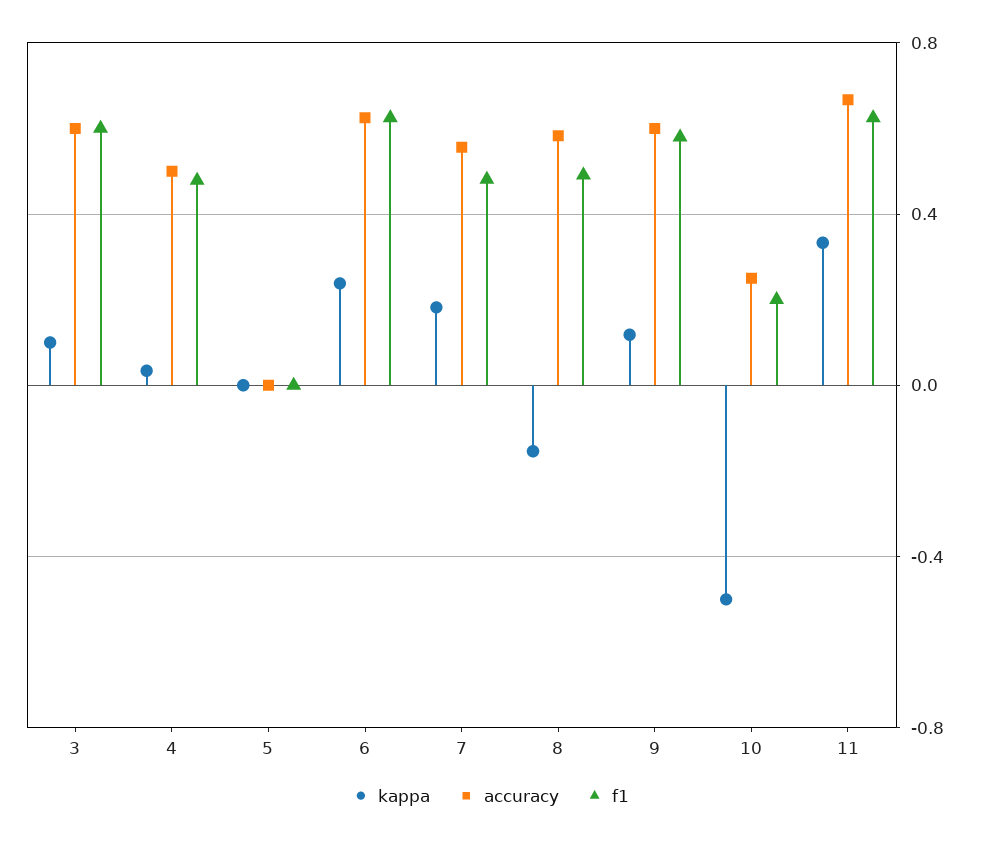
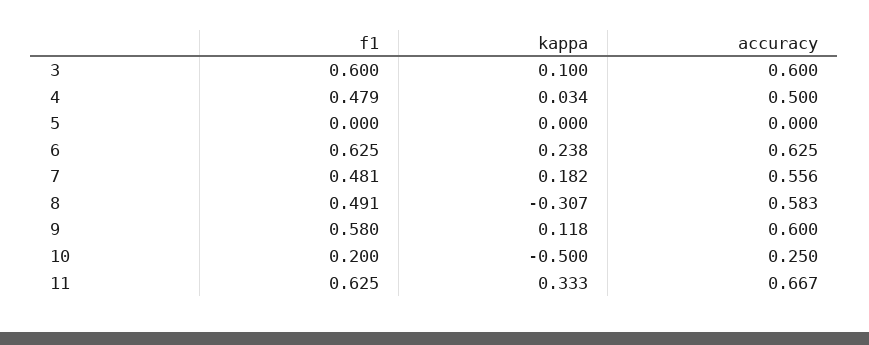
kappa, 8: -0.15 -> -0.307

